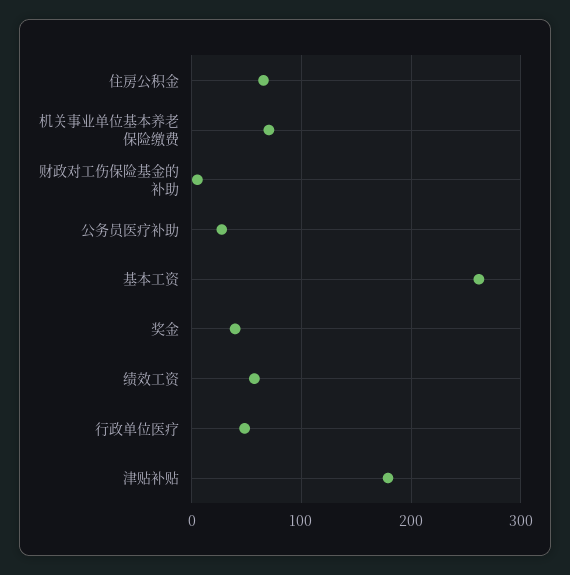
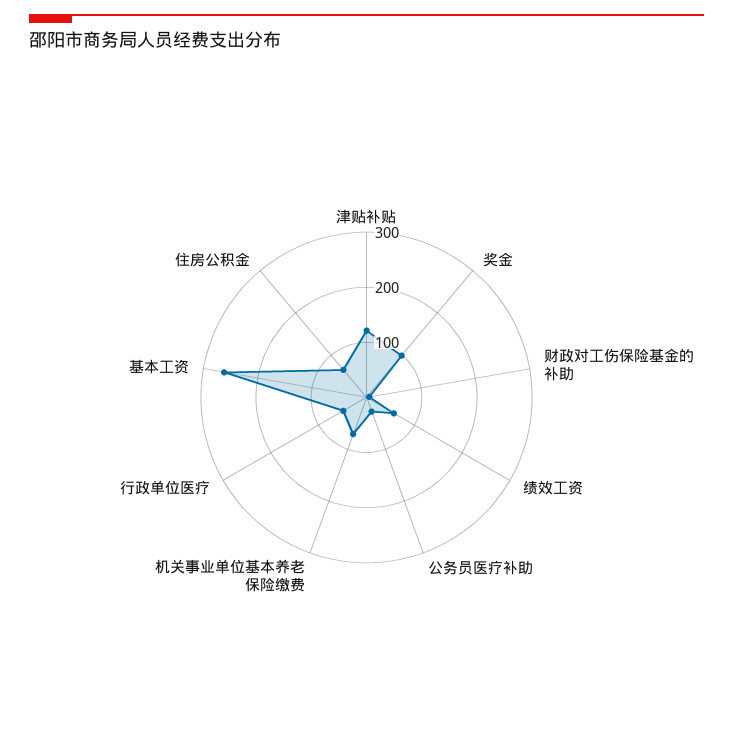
奖金: 40 -> 100
津贴补贴: 180 -> 120

